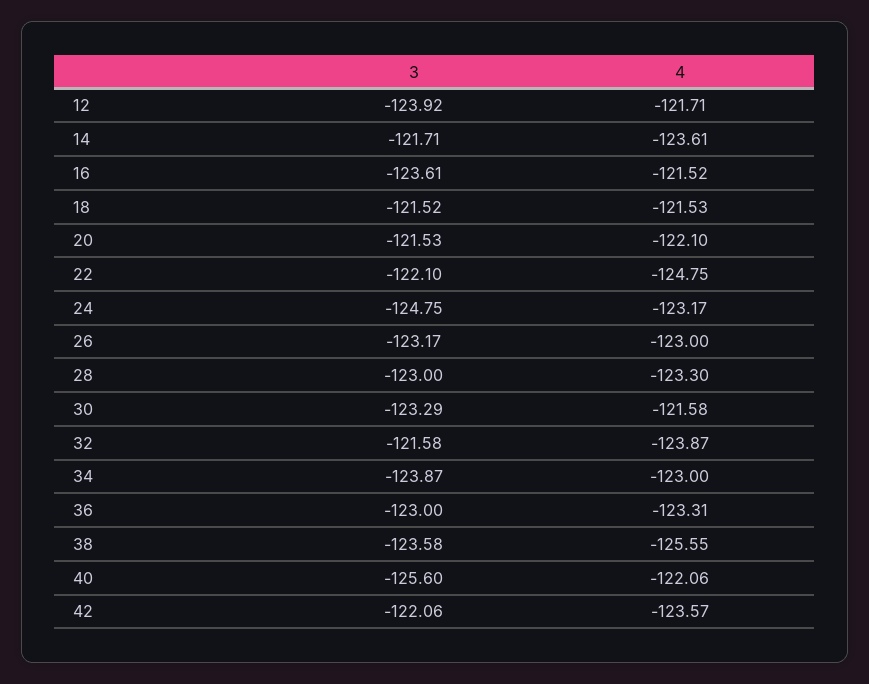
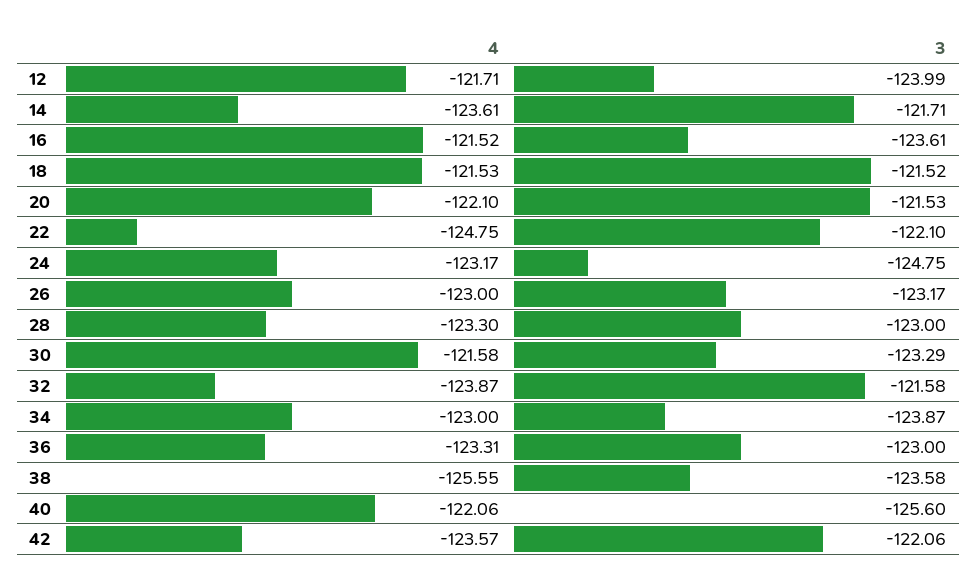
3, 12: -123.92 -> -123.99

